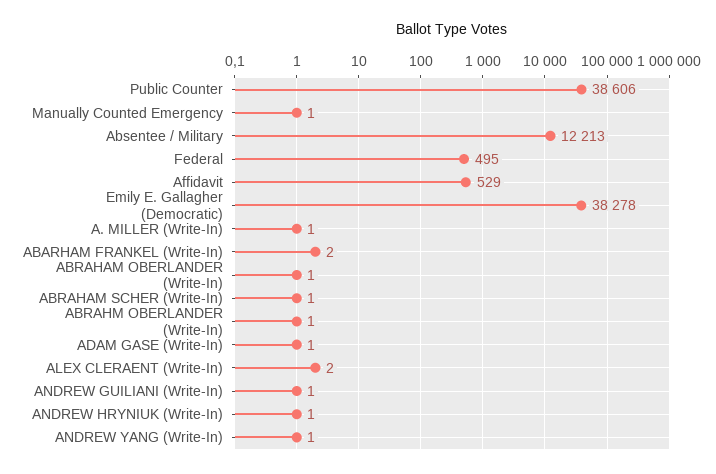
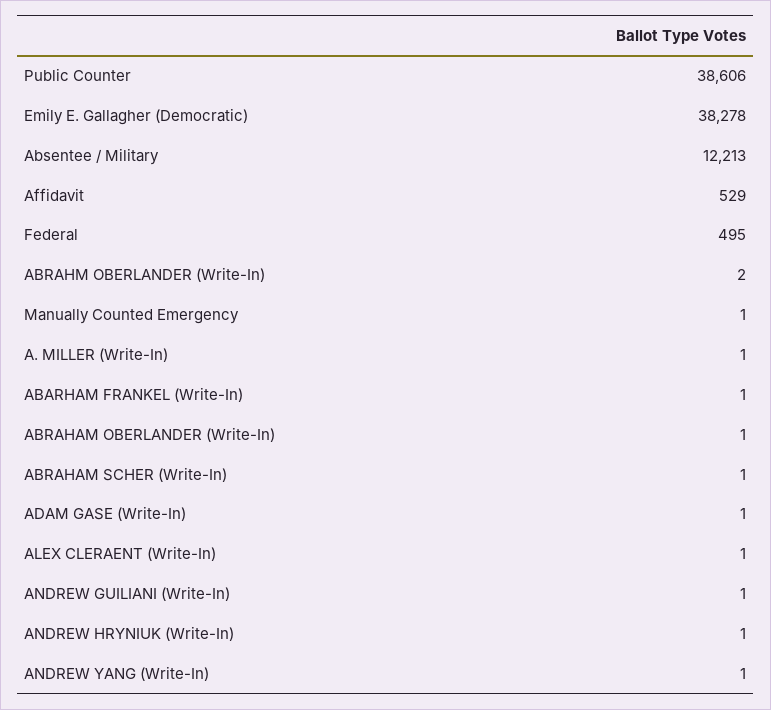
ABARHAM FRANKEL (Write-In): 2 -> 1
ABRAHM OBERLANDER (Write-In): 1 -> 2
ALEX CLERAENT (Write-In): 2 -> 1

